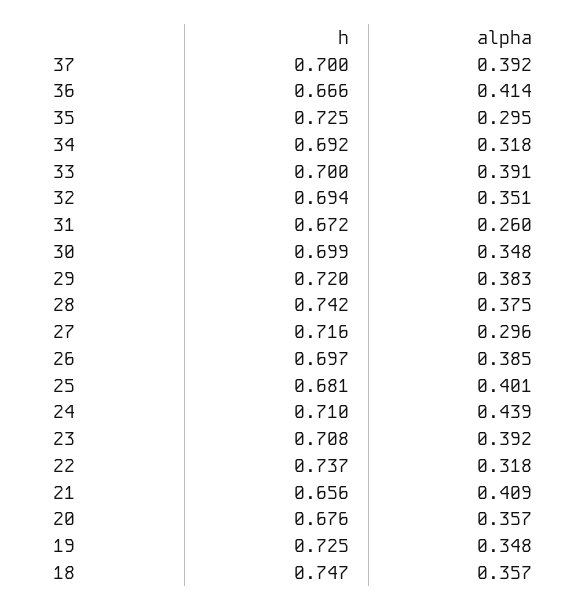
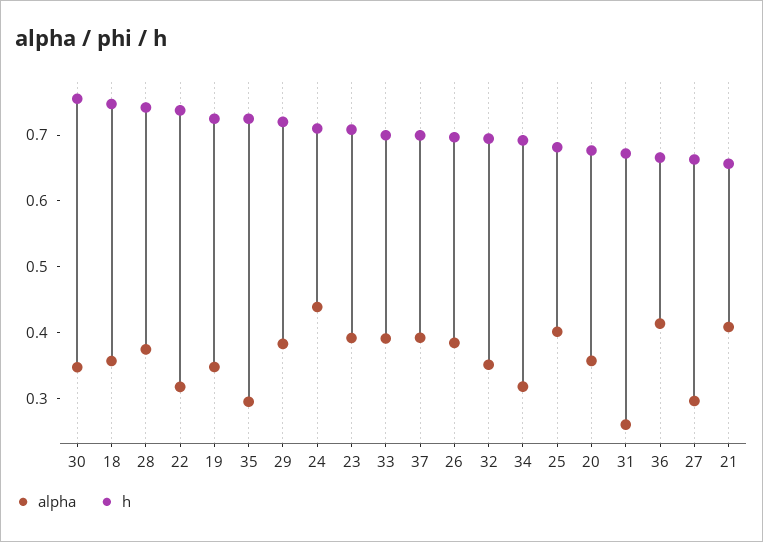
h, 30: 0.699 -> 0.76
h, 27: 0.716 -> 0.66

